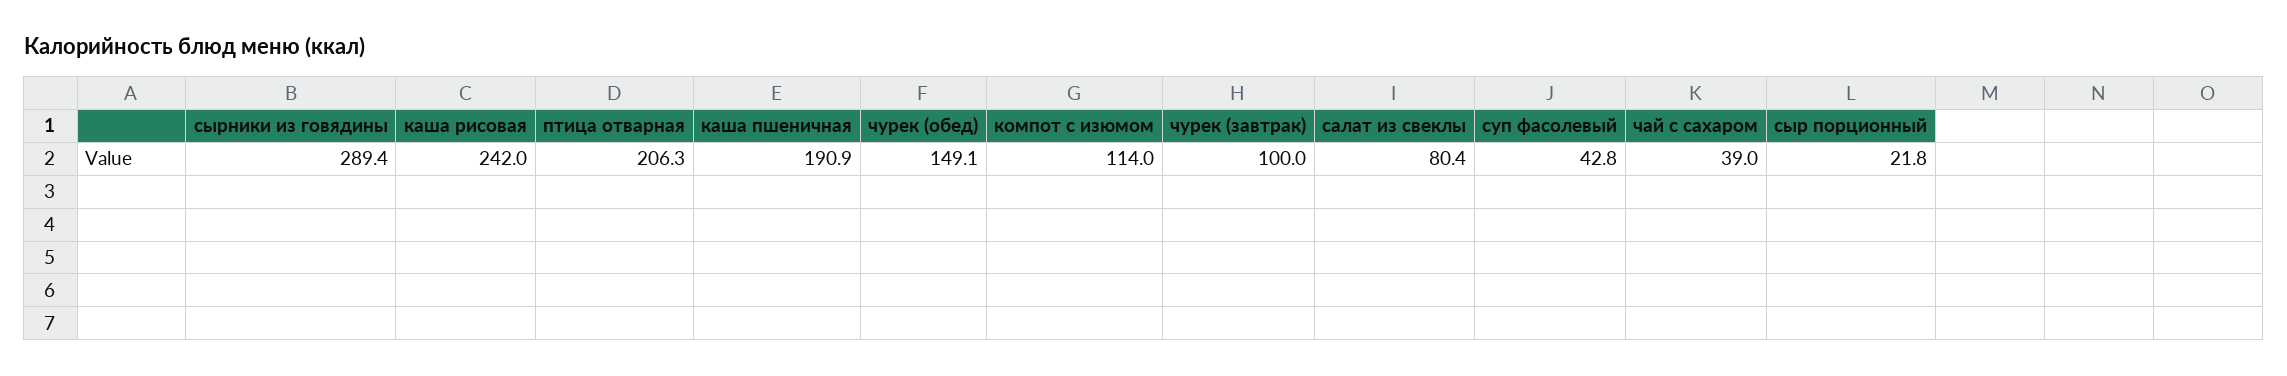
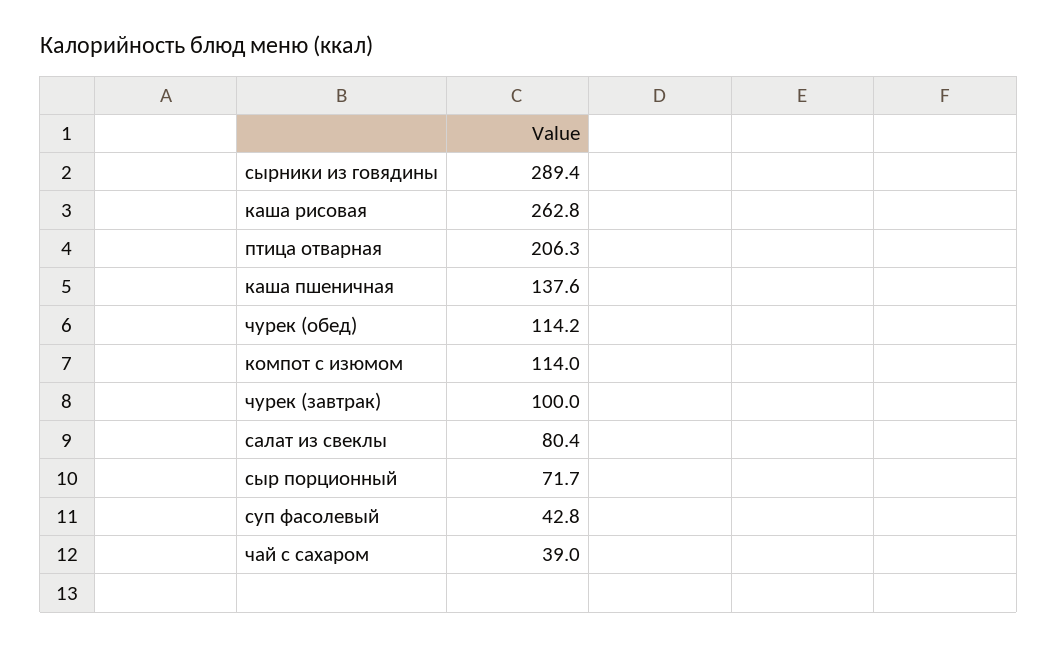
каша рисовая: 242 -> 262.8
каша пшеничная: 190.9 -> 137.6
чурек (обед): 149.1 -> 114.2
сыр порционный: 21.8 -> 71.7

